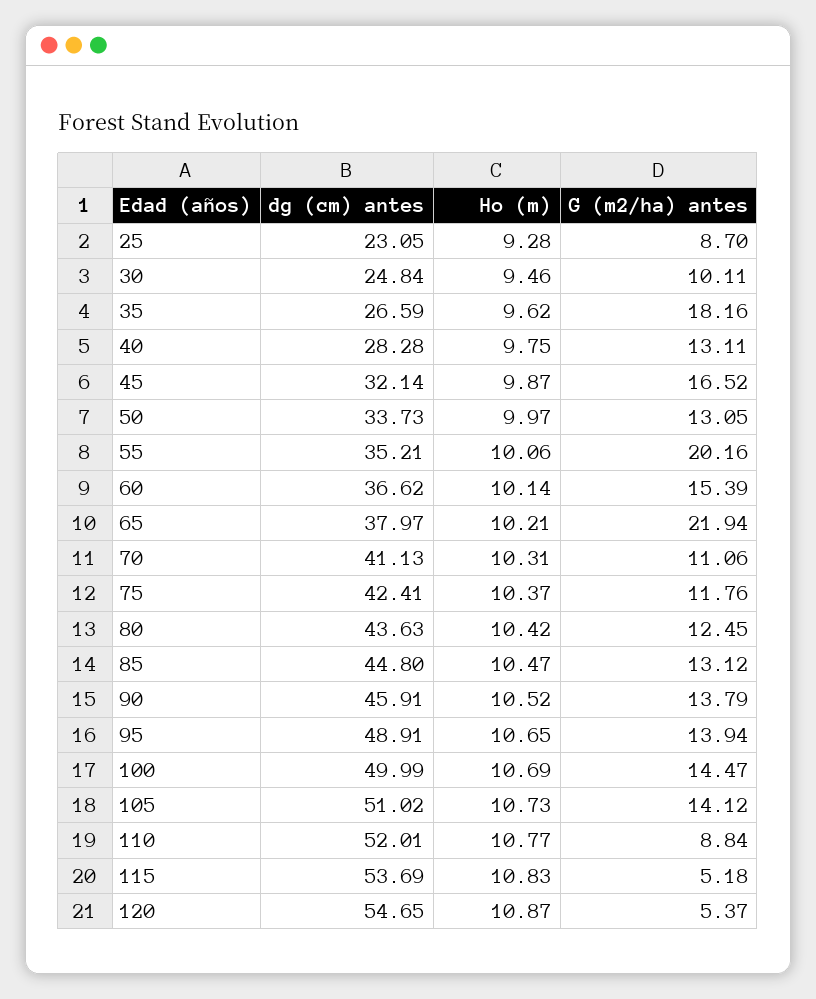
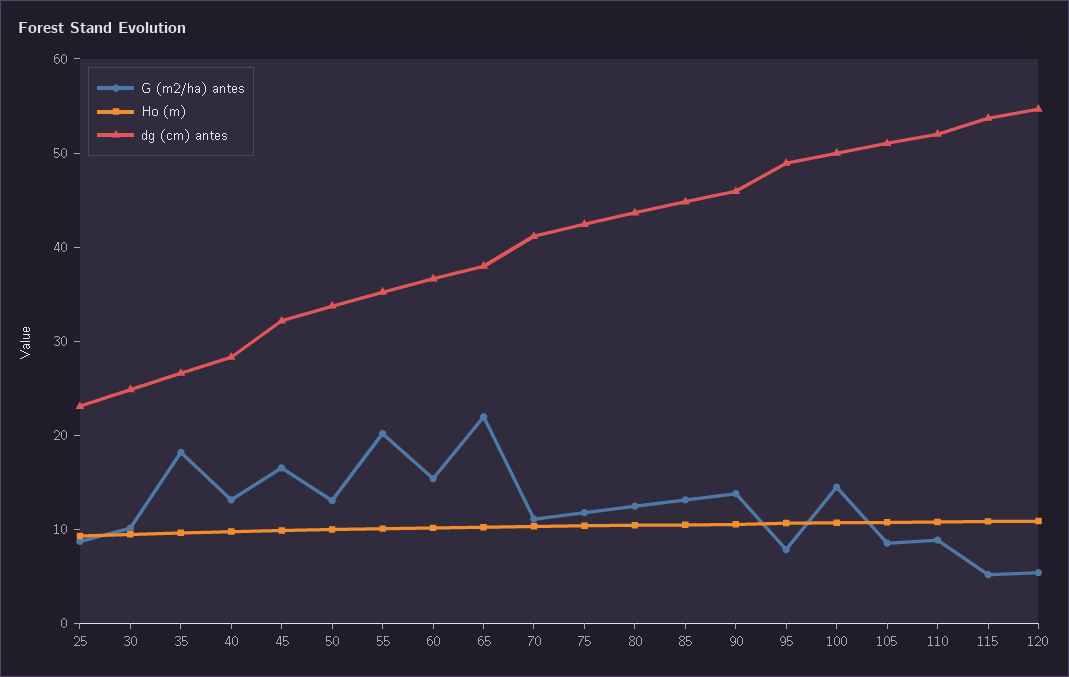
G (m2/ha) antes, 95: 13.94 -> 8
G (m2/ha) antes, 105: 14.12 -> 8

